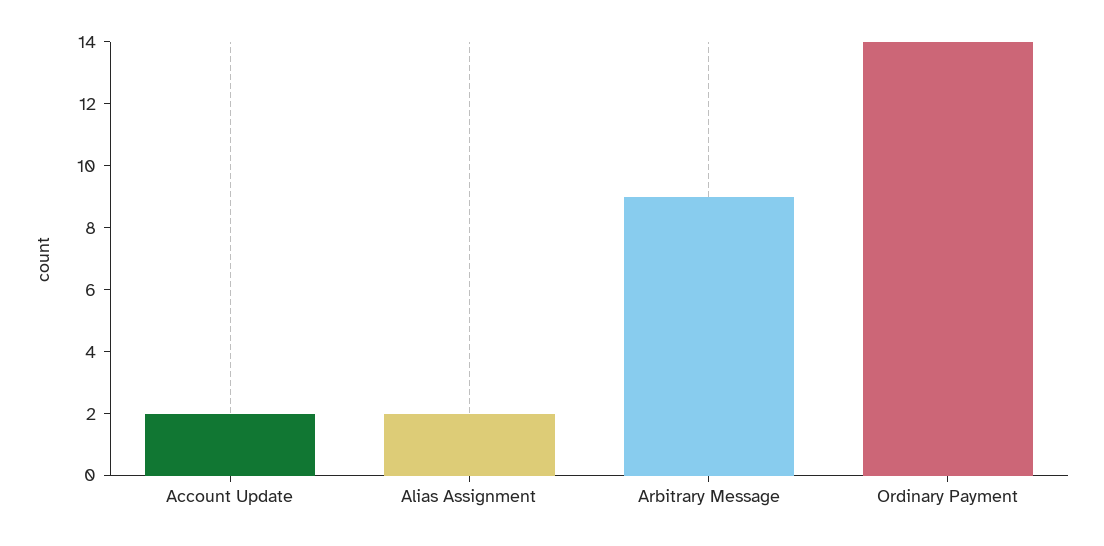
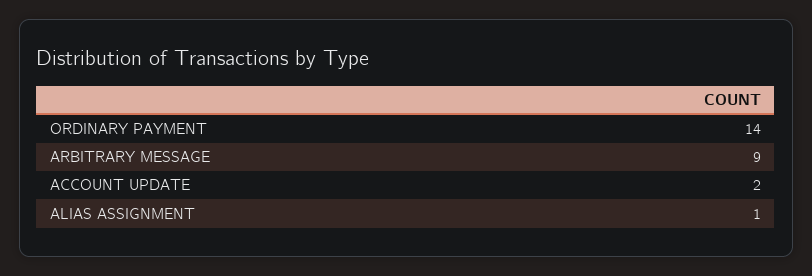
Alias Assignment: 2 -> 1

